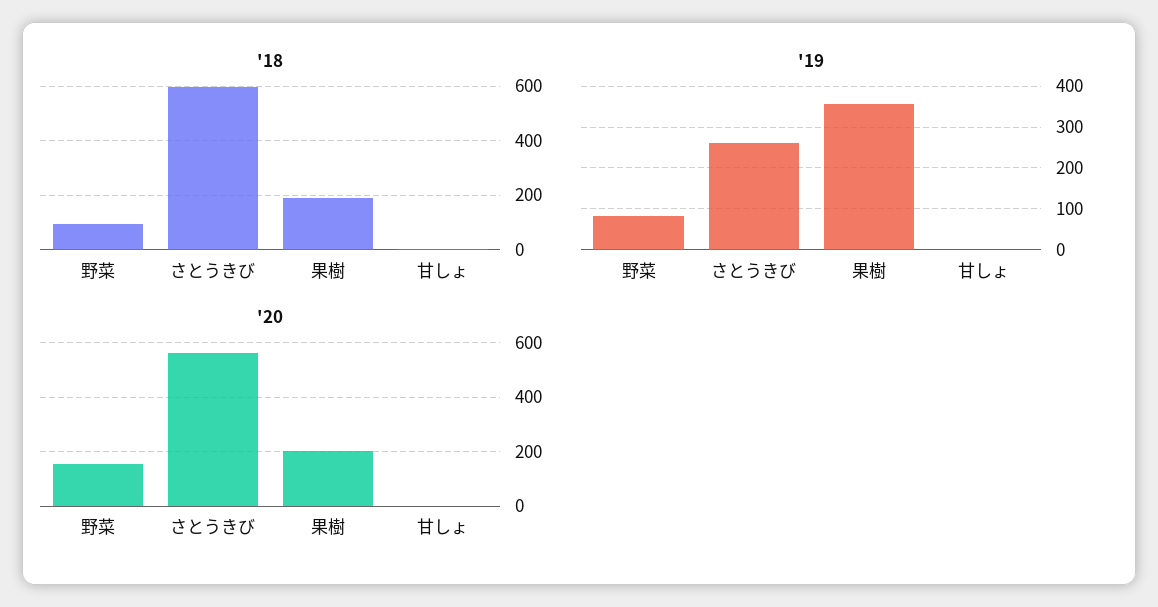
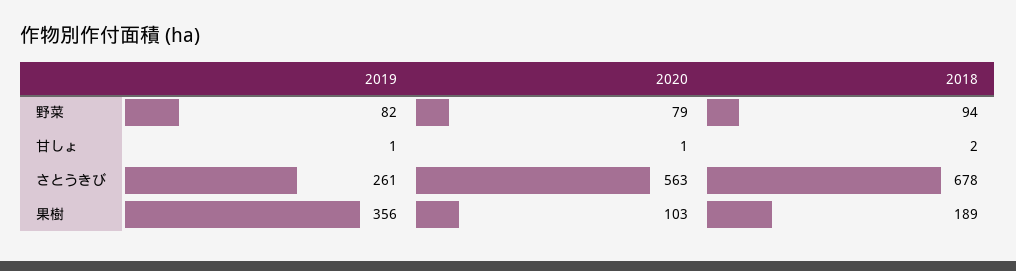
'18, さとうきび: 600 -> 678
'20, 野菜: 150 -> 79
'20, 果樹: 200 -> 103

